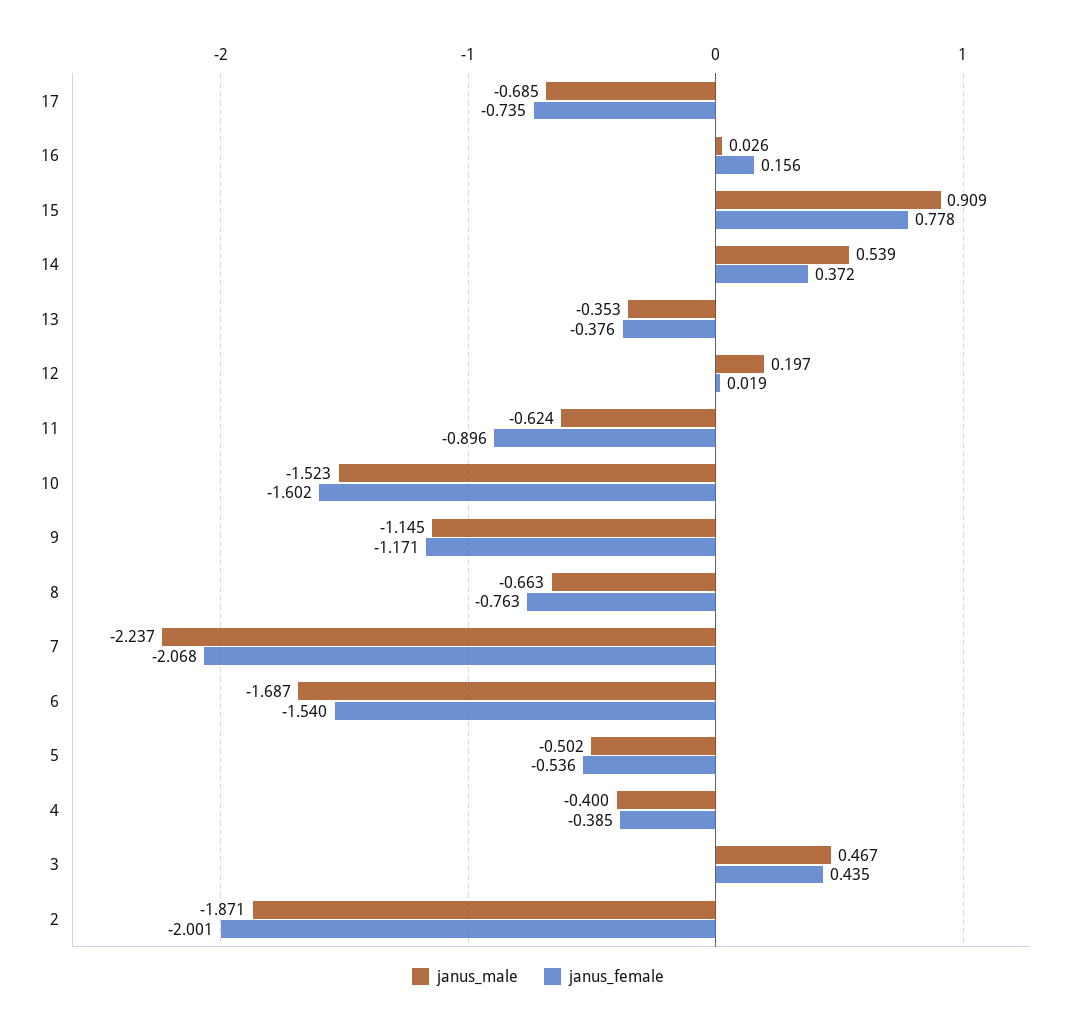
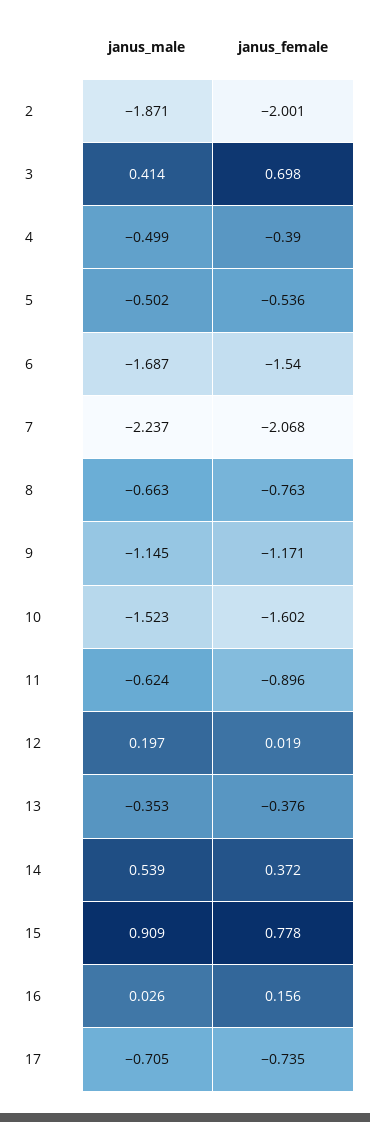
janus_male, 17: -0.685 -> -0.705
janus_male, 4: -0.4 -> -0.499
janus_female, 4: -0.385 -> -0.39
janus_male, 3: 0.467 -> 0.414
janus_female, 3: 0.435 -> 0.698

